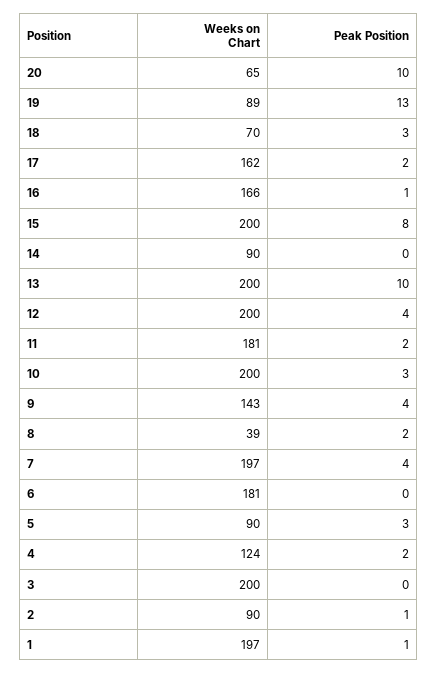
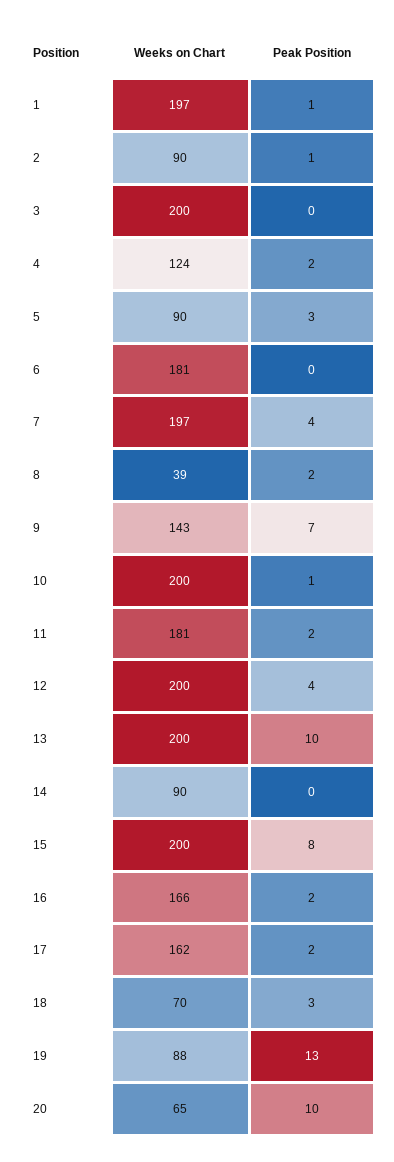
Weeks on Chart, 19: 89 -> 88
Peak Position, 16: 1 -> 2
Peak Position, 10: 3 -> 1
Peak Position, 9: 4 -> 7

